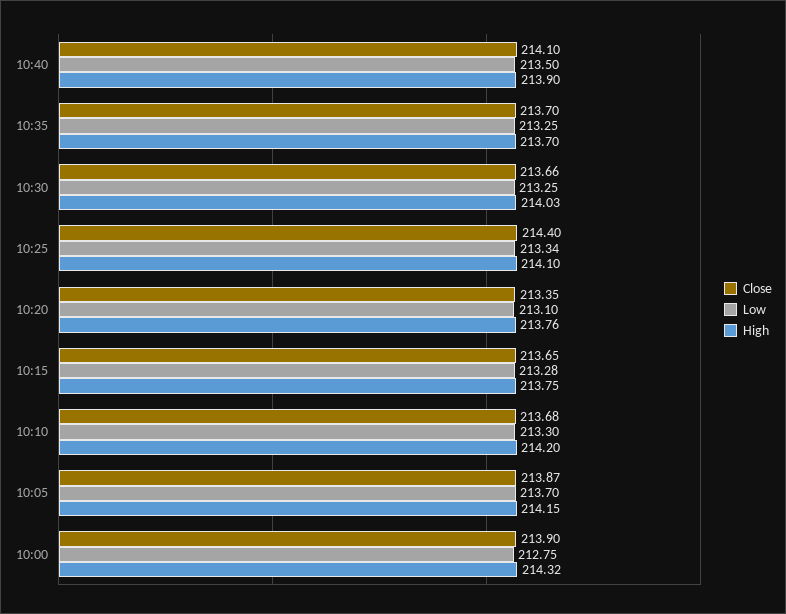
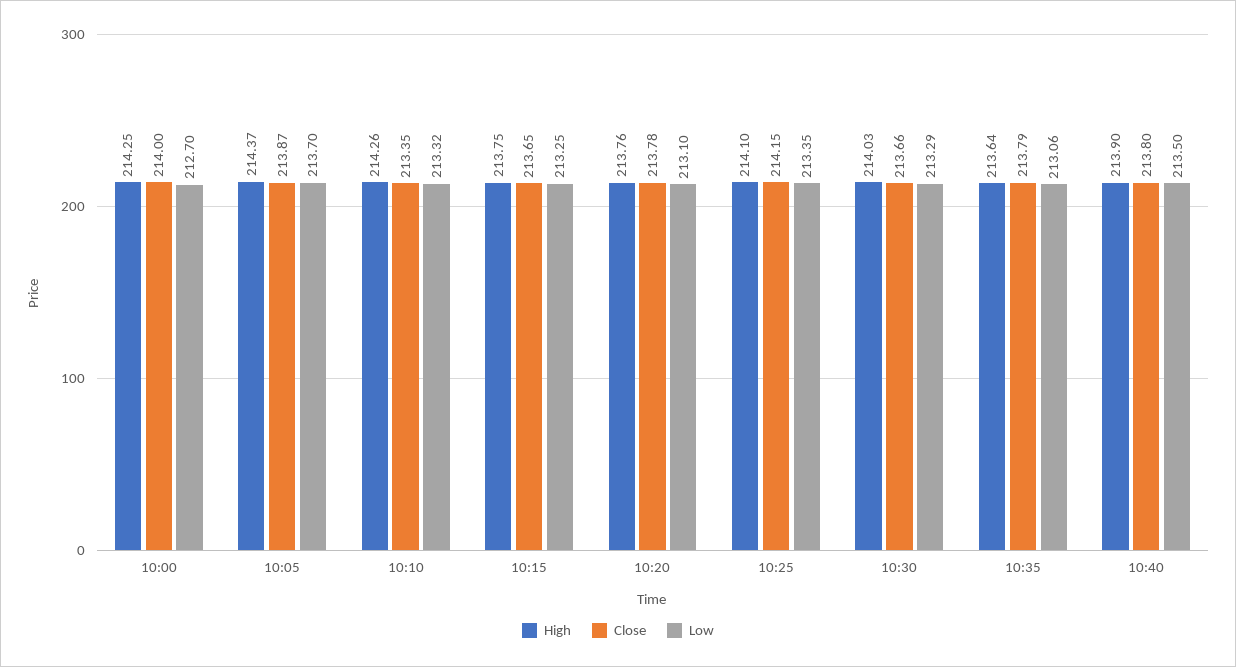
Close, 10:40: 214.1 -> 213.8
Close, 10:35: 213.7 -> 213.79
Low, 10:35: 213.25 -> 213.06
High, 10:35: 213.7 -> 213.64
Low, 10:30: 213.25 -> 213.29
Close, 10:25: 214.4 -> 214.15
Low, 10:25: 213.34 -> 213.35
Close, 10:20: 213.35 -> 213.78
Low, 10:15: 213.28 -> 213.25
Close, 10:10: 213.68 -> 213.35
Low, 10:10: 213.3 -> 213.32
High, 10:10: 214.2 -> 214.26
High, 10:05: 214.15 -> 214.37
Close, 10:00: 213.9 -> 214
Low, 10:00: 212.75 -> 212.7
High, 10:00: 214.32 -> 214.25

